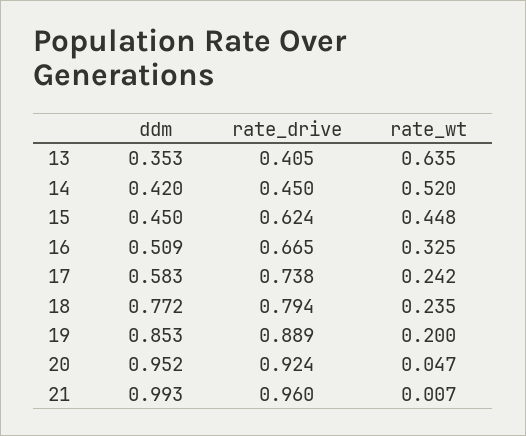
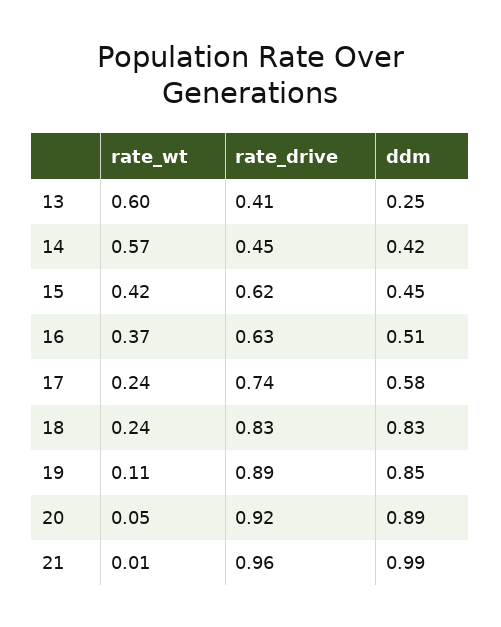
ddm, 13: 0.353 -> 0.25
rate_wt, 13: 0.635 -> 0.6
rate_wt, 14: 0.52 -> 0.57
rate_wt, 15: 0.448 -> 0.42
rate_drive, 16: 0.665 -> 0.63
rate_wt, 16: 0.325 -> 0.37
ddm, 18: 0.772 -> 0.83
rate_drive, 18: 0.794 -> 0.83
rate_wt, 19: 0.2 -> 0.11
ddm, 20: 0.952 -> 0.89

